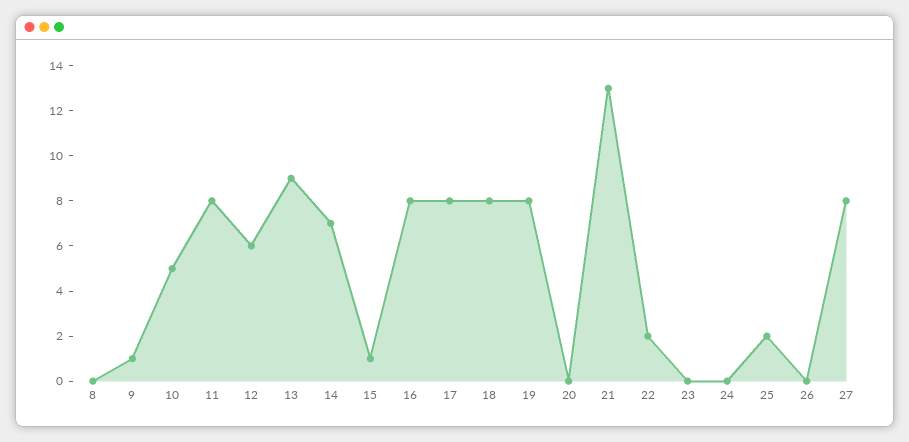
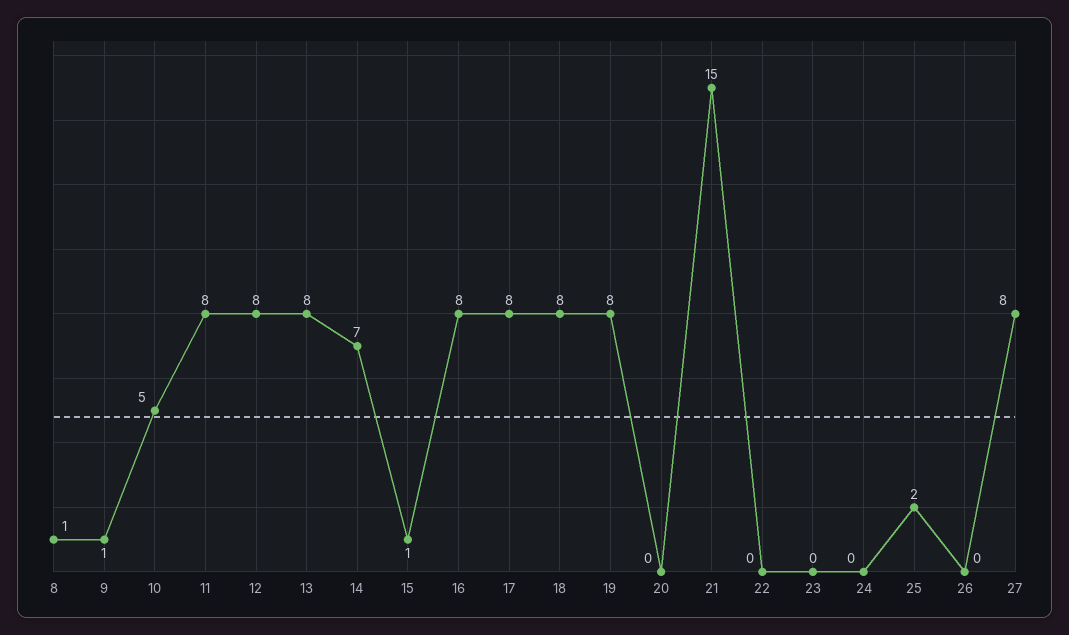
8: 0 -> 1
12: 6 -> 8
13: 9 -> 8
21: 13 -> 15
22: 2 -> 0

